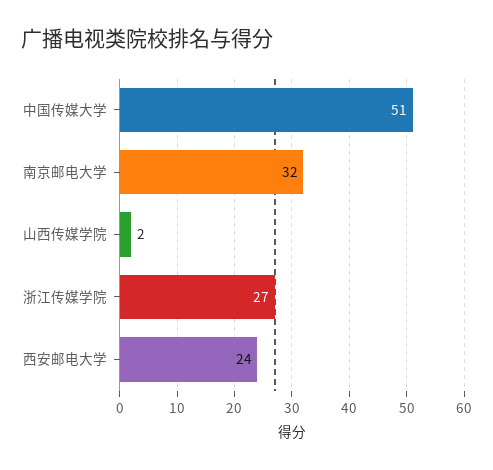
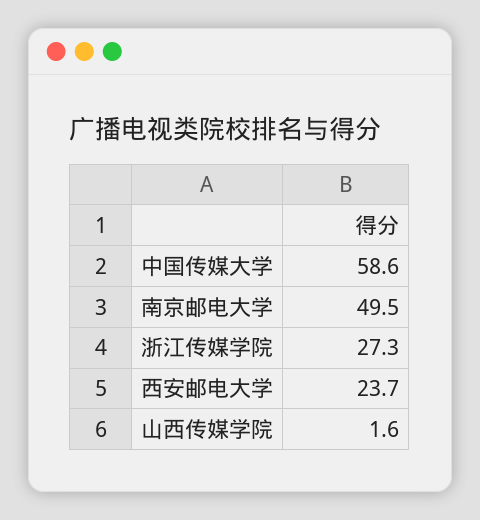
中国传媒大学: 51 -> 58.6
南京邮电大学: 32 -> 49.5

